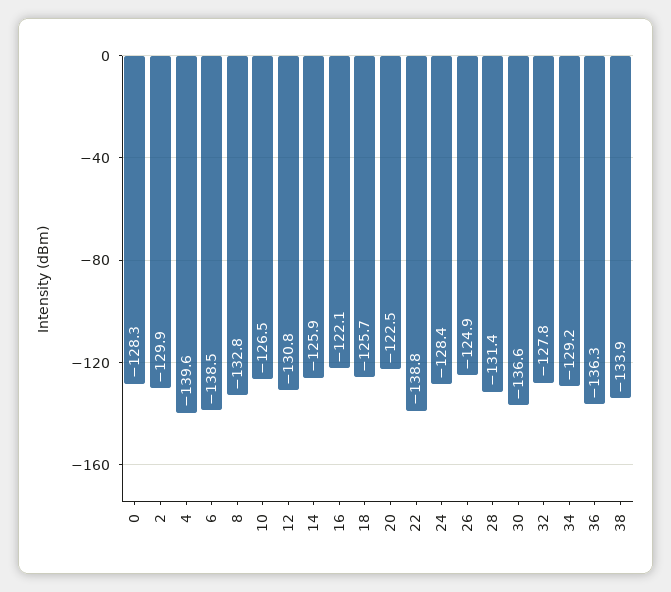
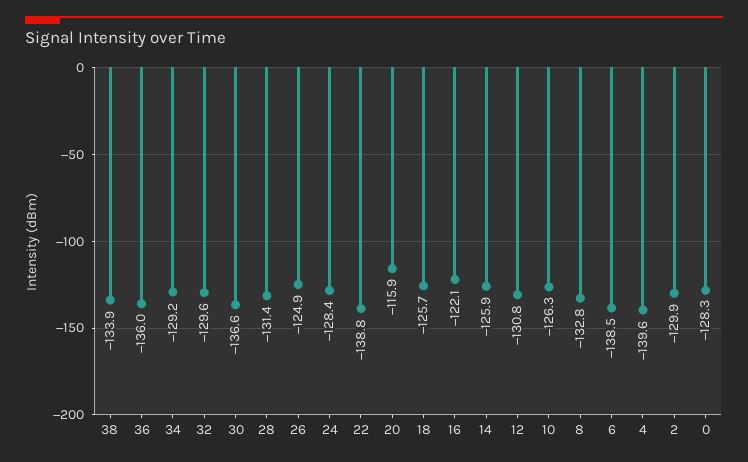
10: -126.5 -> -126.3
20: -122.5 -> -115.9
32: -127.8 -> -129.6
36: -136.3 -> -136

